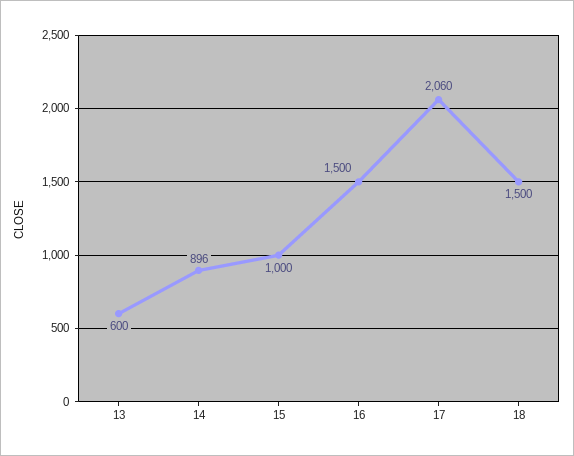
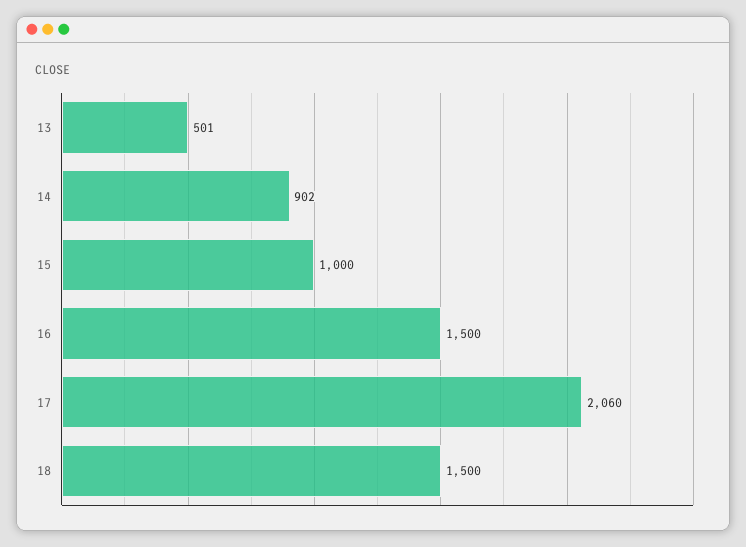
13: 600 -> 501
14: 896 -> 902

